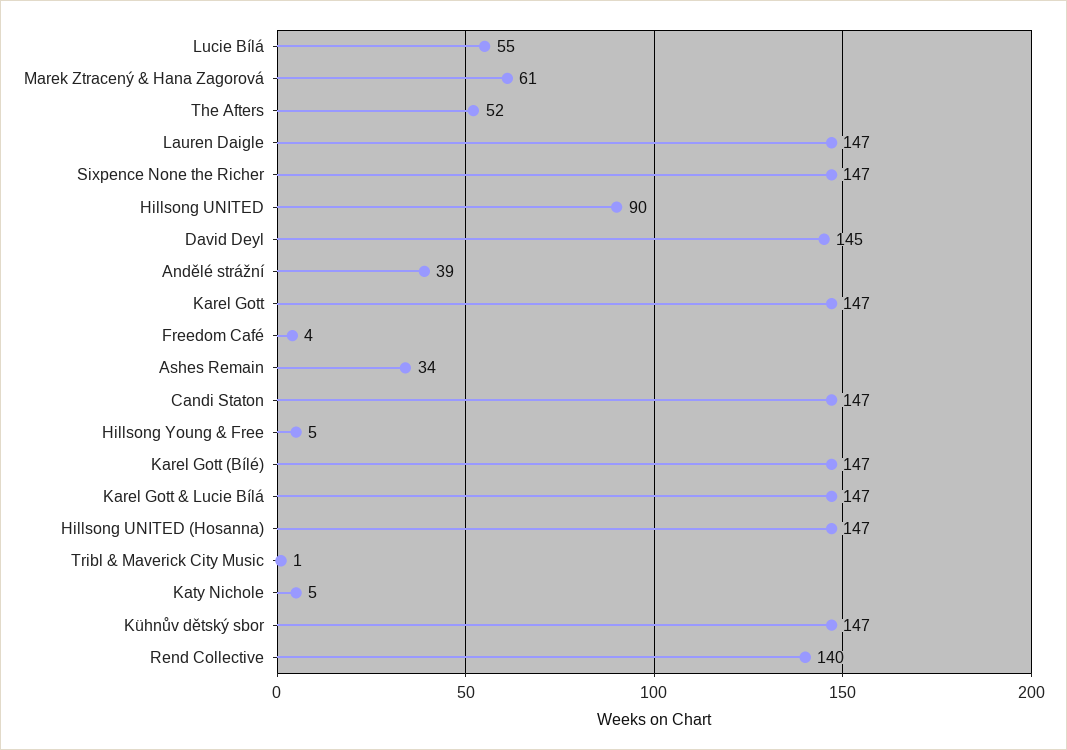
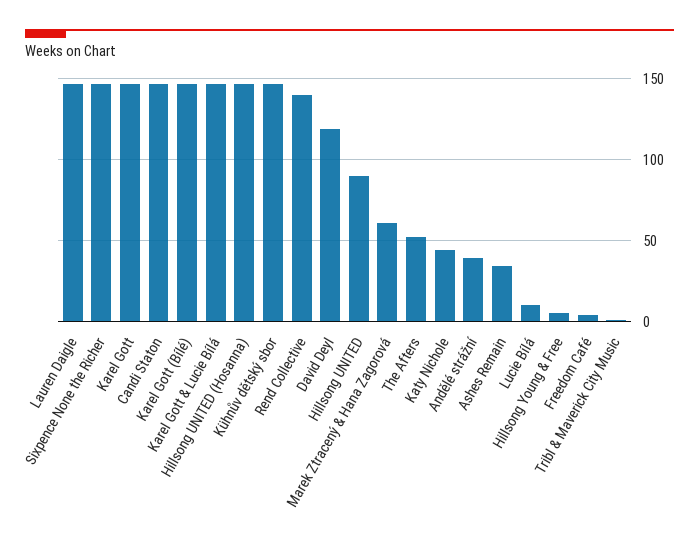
Lucie Bílá: 55 -> 10
David Deyl: 145 -> 120
Katy Nichole: 5 -> 45

